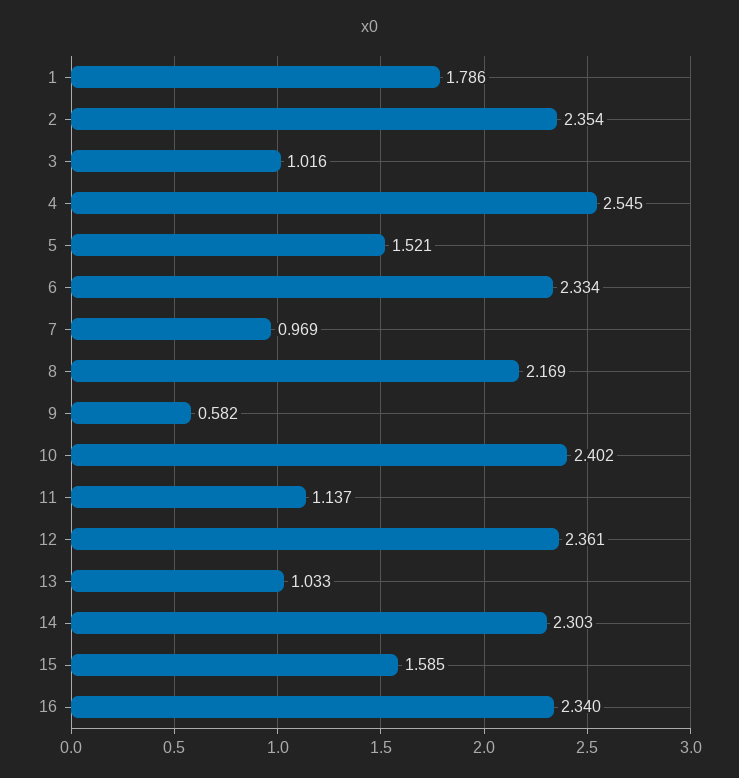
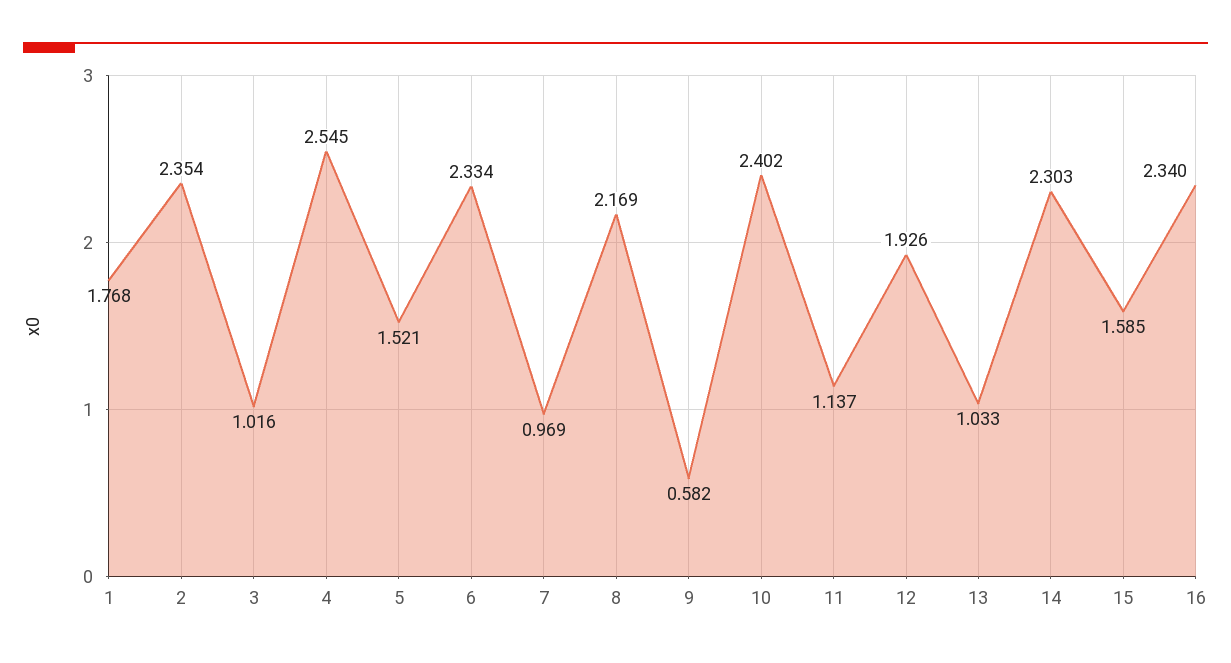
1: 1.786 -> 1.768
12: 2.361 -> 1.926

